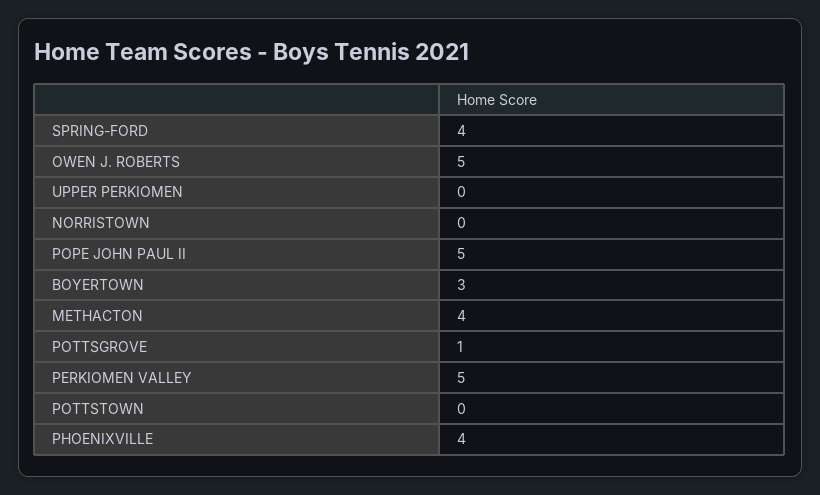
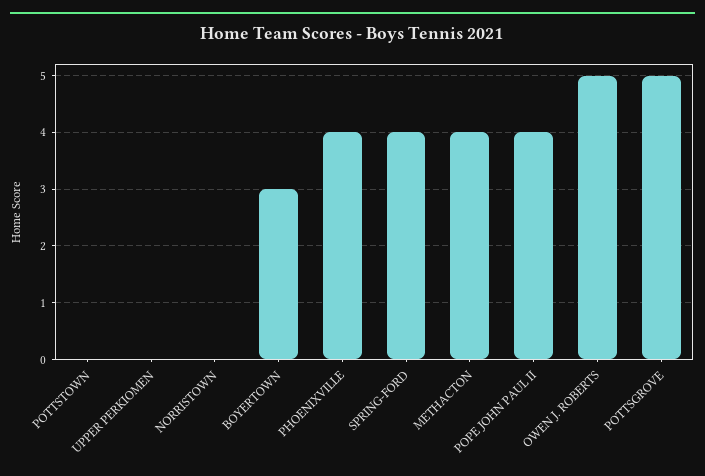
POPE JOHN PAUL II: 5 -> 4
POTTSGROVE: 1 -> 5
PERKIOMEN VALLEY: 5 -> none

